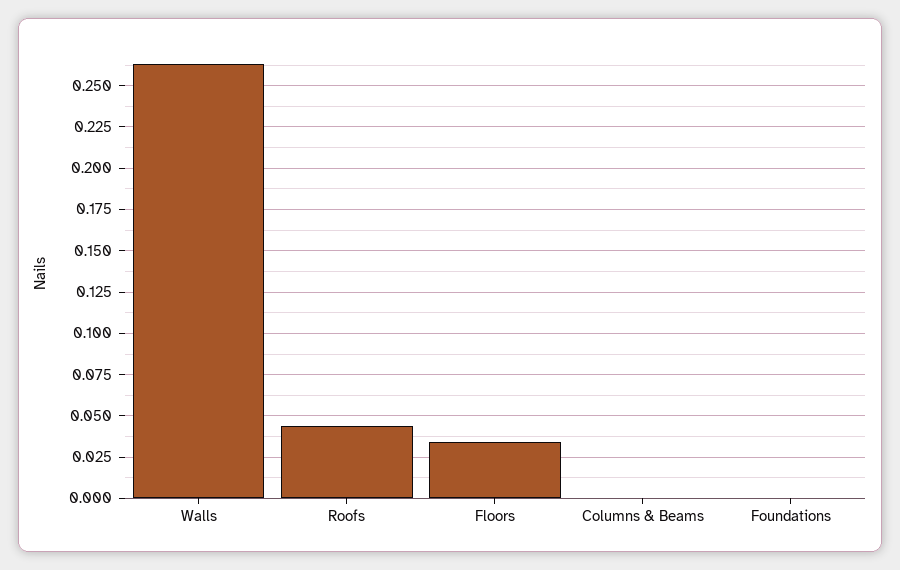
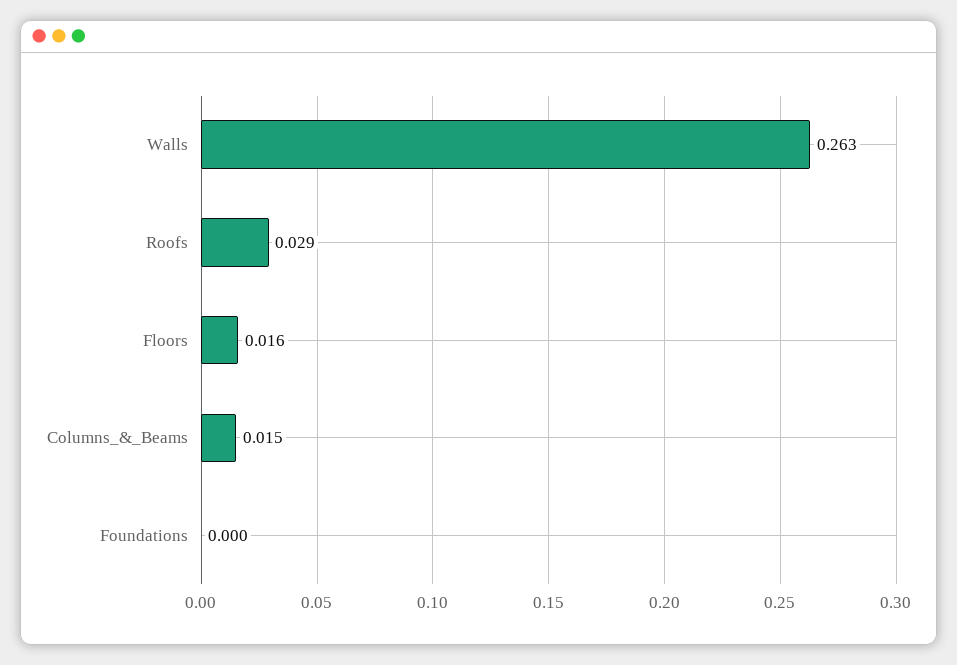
Roofs: 0.045 -> 0.029
Floors: 0.035 -> 0.016
Columns & Beams: 0 -> 0.015

